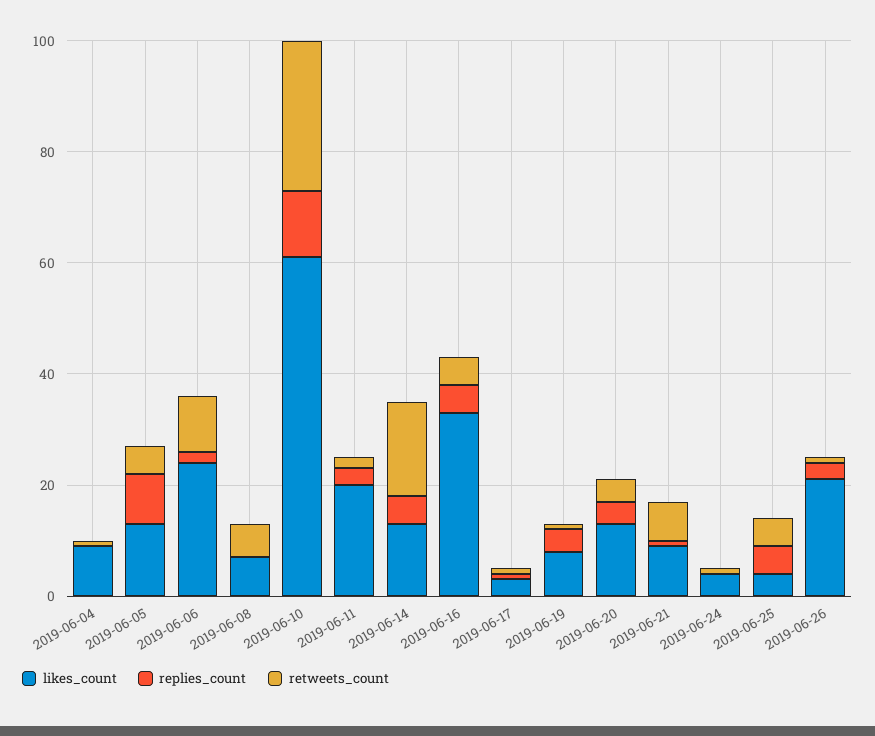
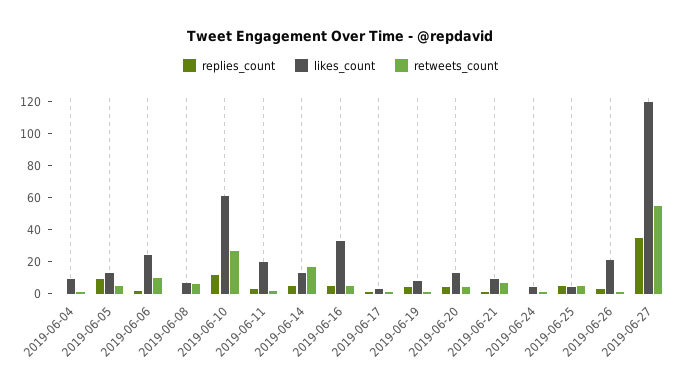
replies_count, 2019-06-27: none -> 35
likes_count, 2019-06-27: none -> 120
retweets_count, 2019-06-27: none -> 55

